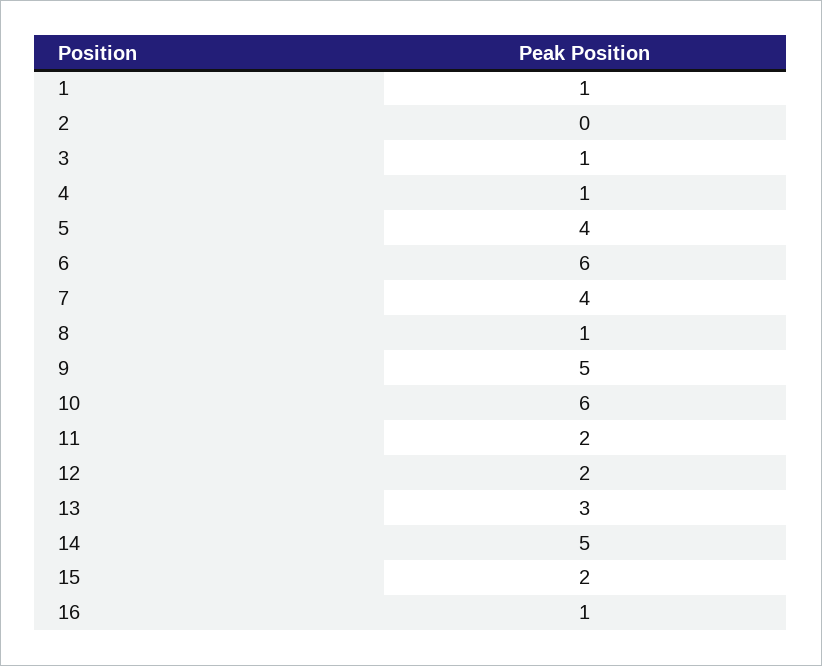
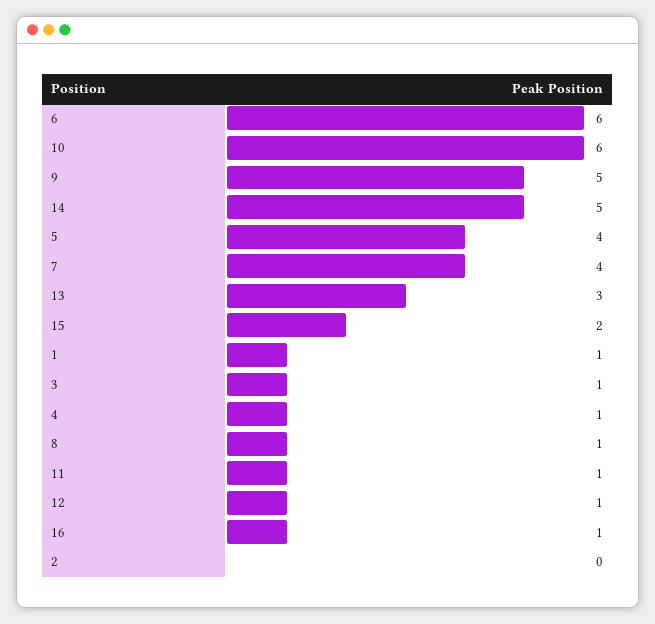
11: 2 -> 1
12: 2 -> 1

